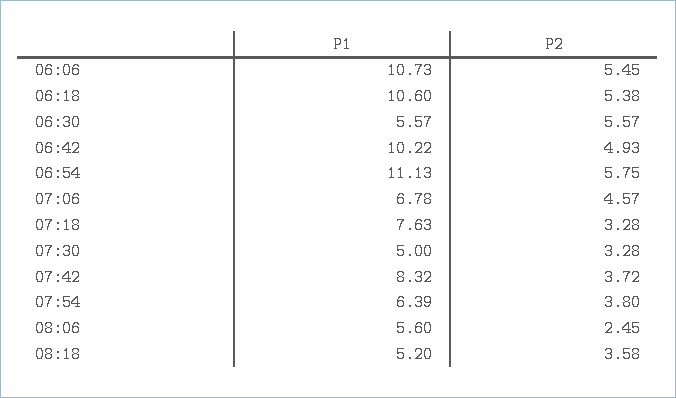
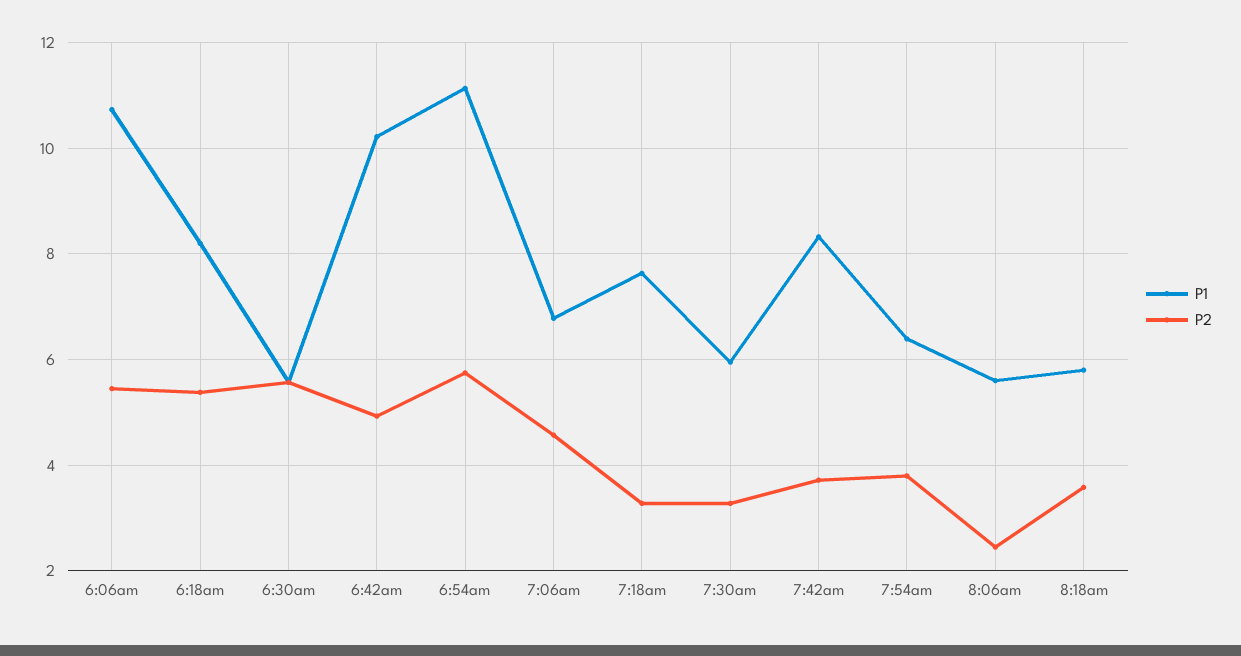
P1, 06:18: 10.6 -> 8.2
P1, 07:30: 5 -> 6
P1, 08:18: 5.2 -> 5.8

